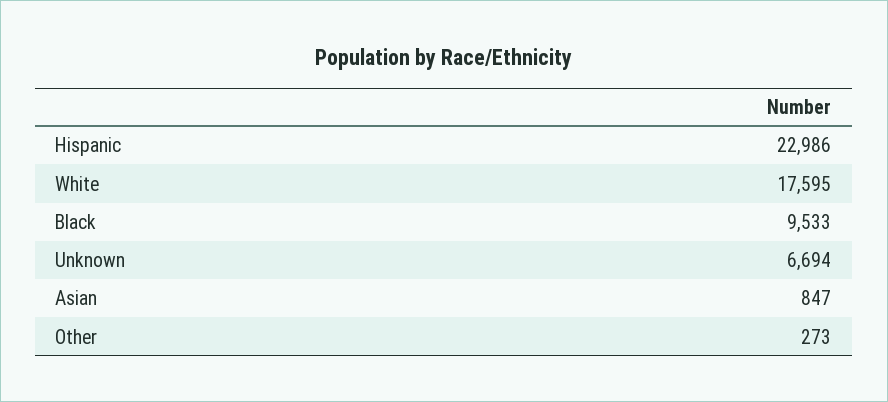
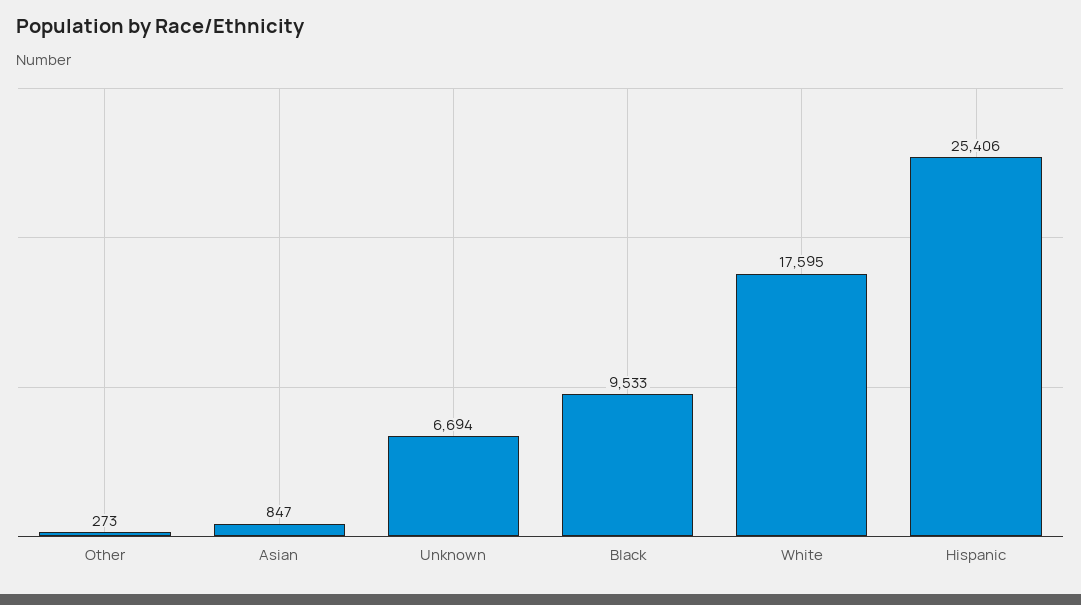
Hispanic: 22986 -> 25406

